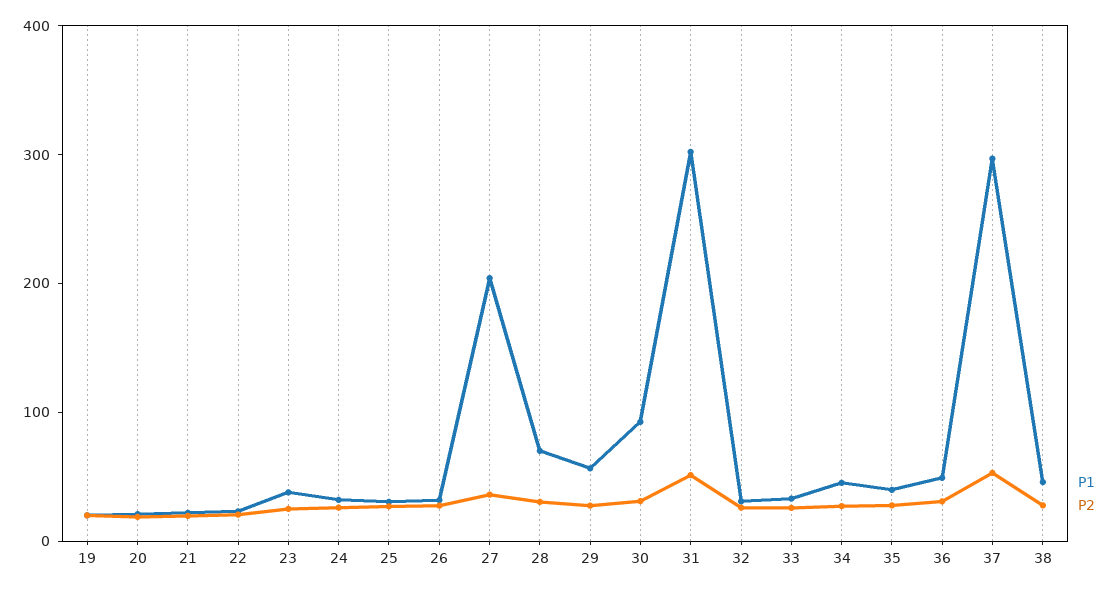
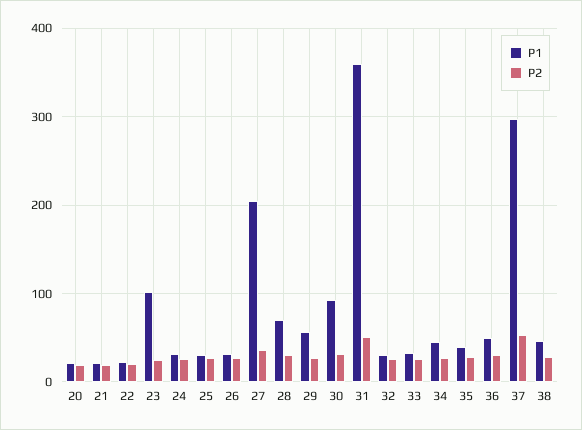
P1, 19: 20 -> none
P2, 19: 20 -> none
P1, 23: 40 -> 100
P1, 31: 300 -> 360

